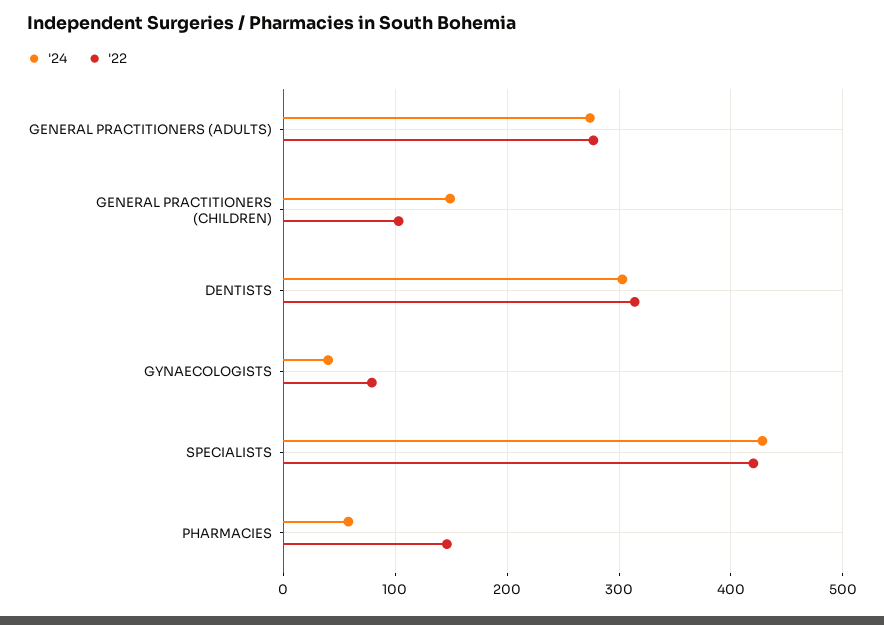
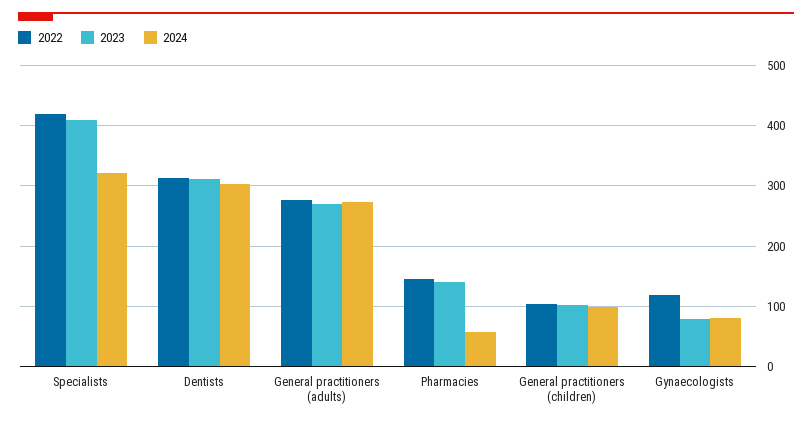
'24, GENERAL PRACTITIONERS (CHILDREN): 150 -> 100
'24, GYNAECOLOGISTS: 40 -> 80
'22, GYNAECOLOGISTS: 80 -> 120
'24, SPECIALISTS: 430 -> 320
2023, SPECIALISTS: none -> 410
2023, DENTISTS: none -> 310
2023, GENERAL PRACTITIONERS (ADULTS): none -> 270
2023, PHARMACIES: none -> 140
2023, GENERAL PRACTITIONERS (CHILDREN): none -> 100
2023, GYNAECOLOGISTS: none -> 80

